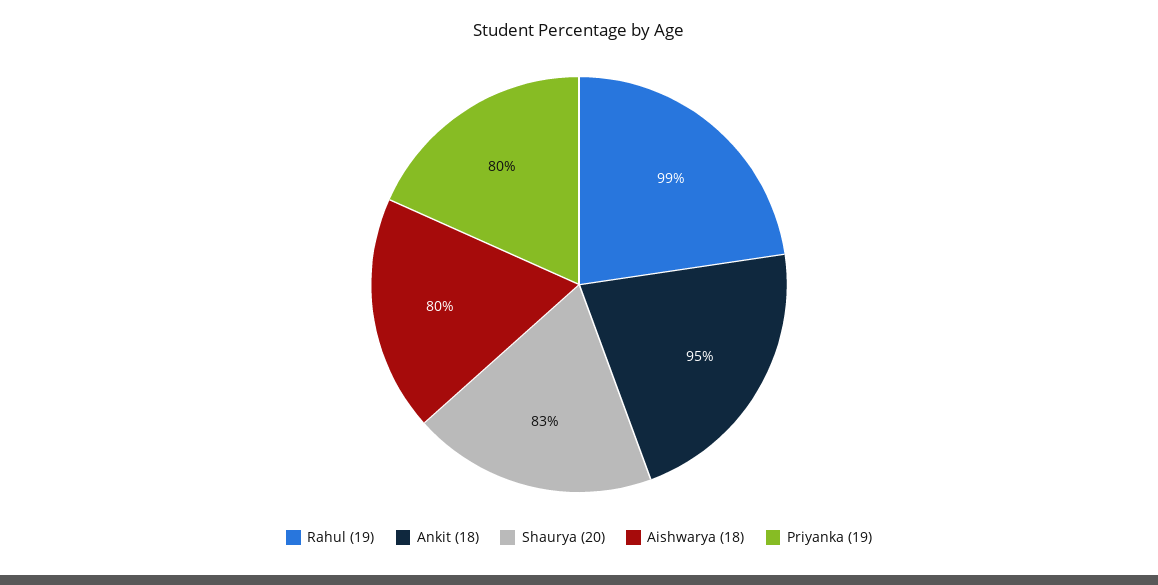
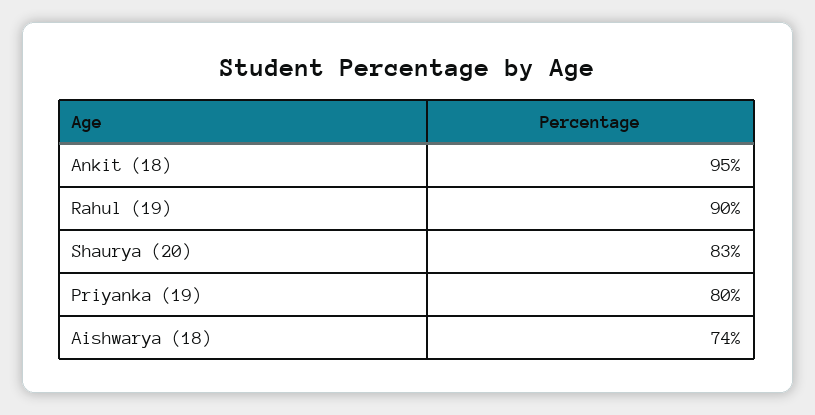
Rahul (19): 99 -> 90
Aishwarya (18): 80 -> 74

